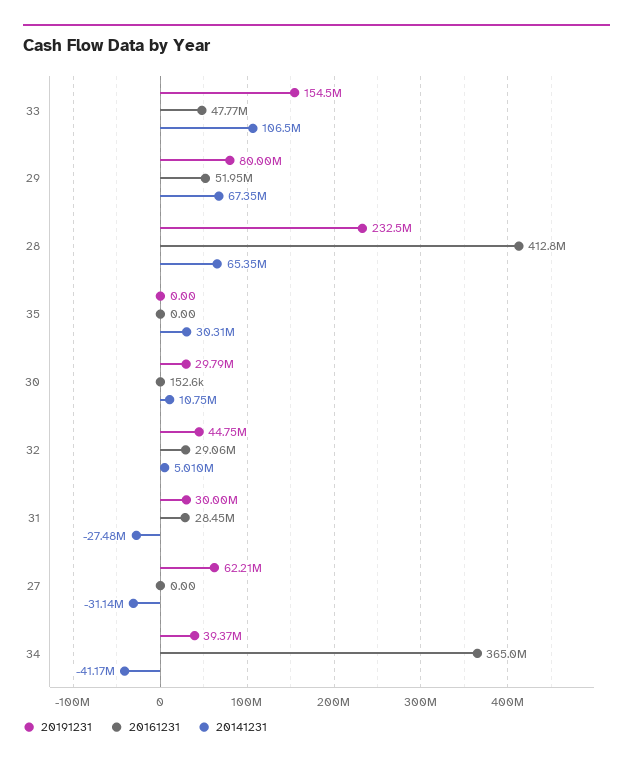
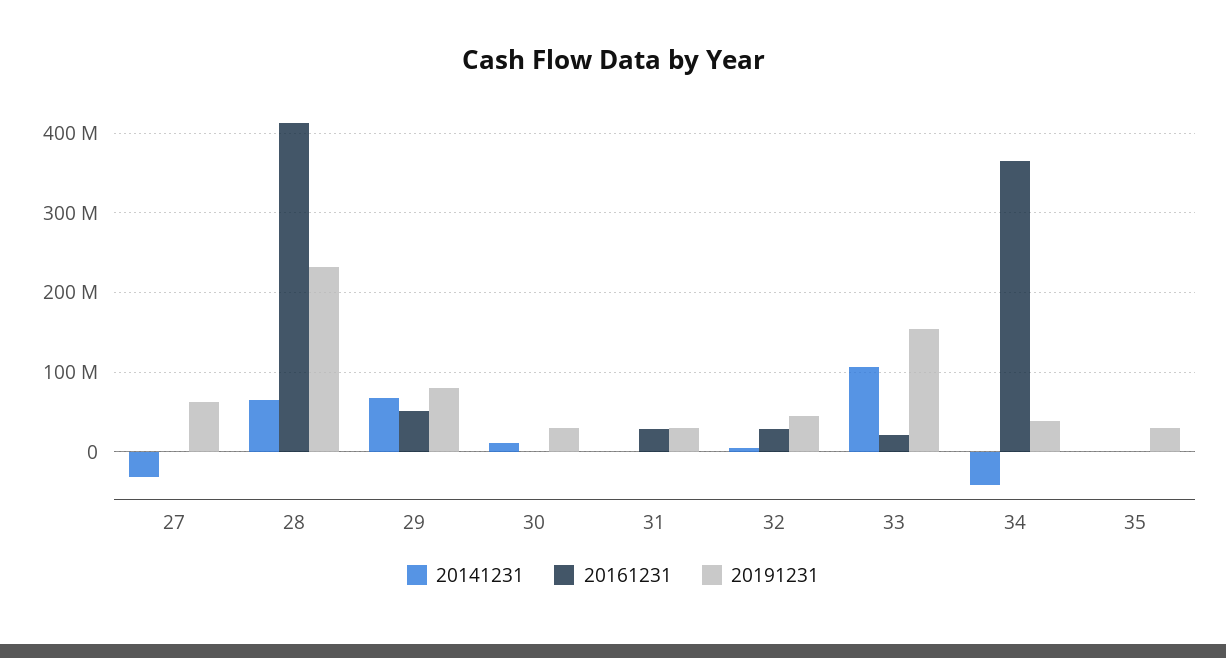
20161231, 33: 47770000 -> 20000000
20191231, 35: 0 -> 30000000
20141231, 35: 30310000 -> 0
20141231, 31: -27480000 -> 0

